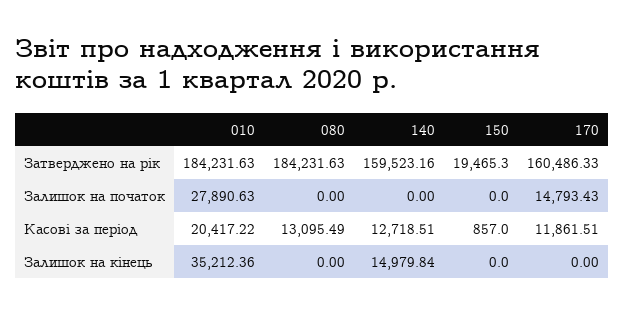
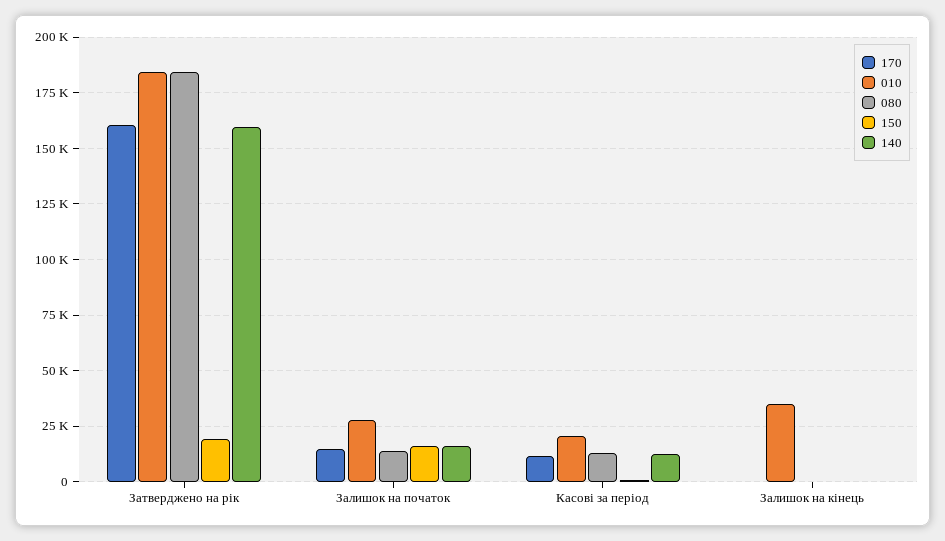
080, Залишок на початок: 0 -> 15000
140, Залишок на початок: 0 -> 15000
150, Залишок на початок: 0 -> 15000
140, Залишок на кінець: 14979.84 -> 0

